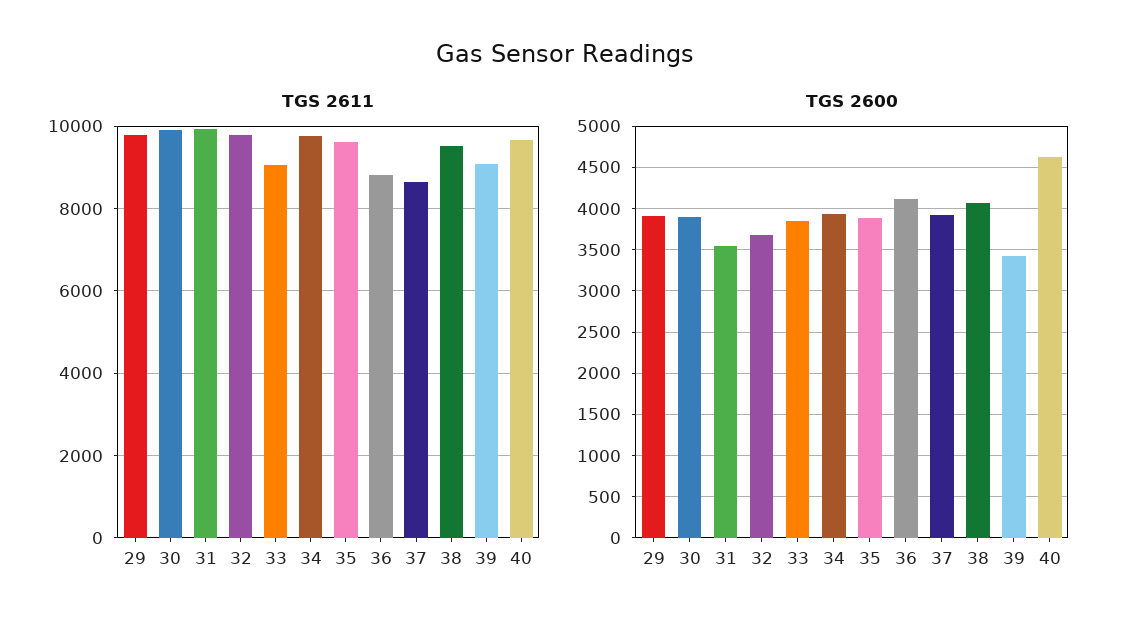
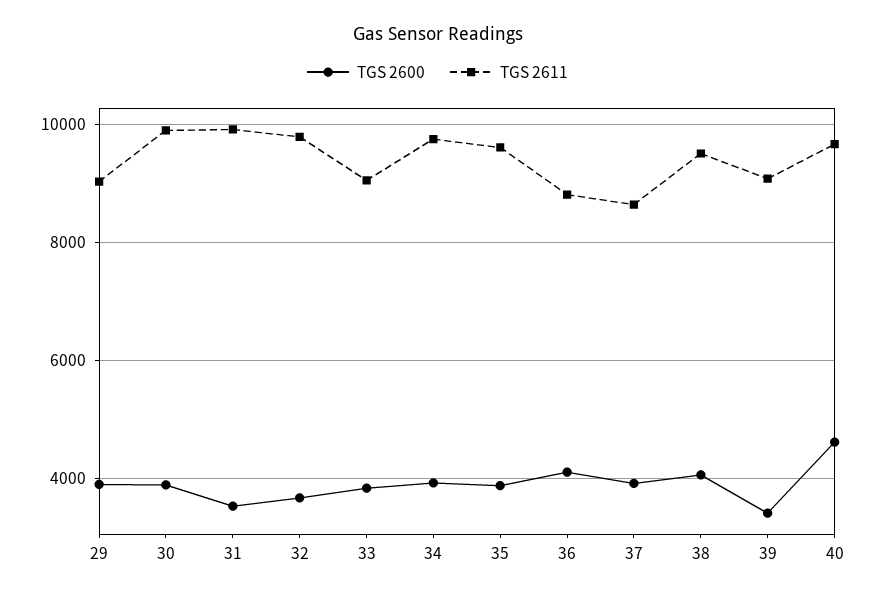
TGS 2611, 29: 9800 -> 9000

